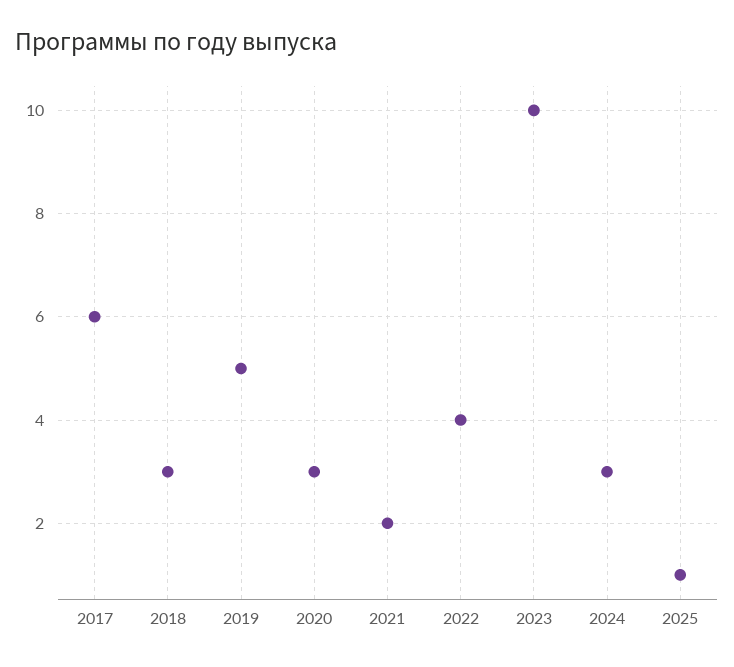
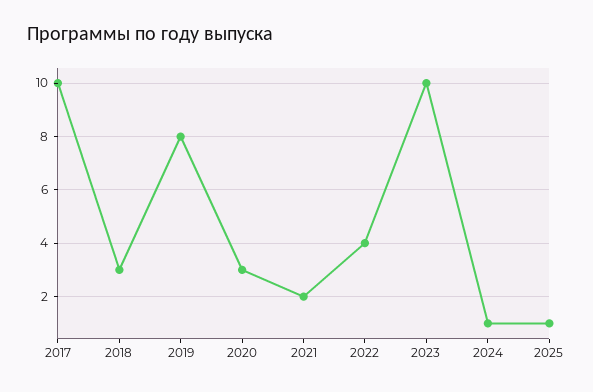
2017: 6 -> 10
2019: 5 -> 8
2024: 3 -> 1

